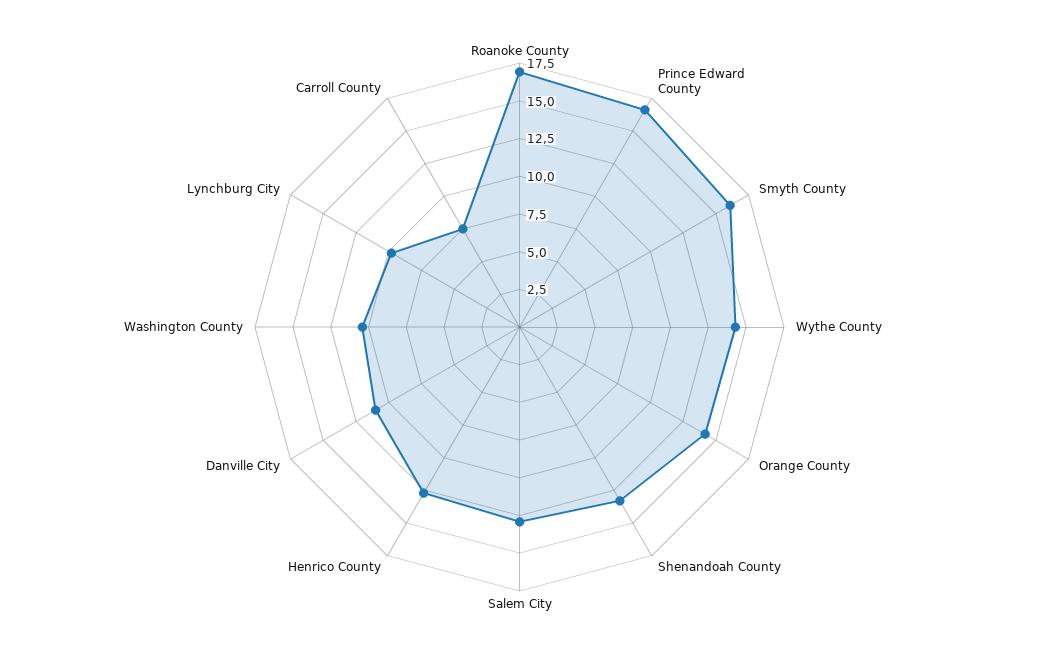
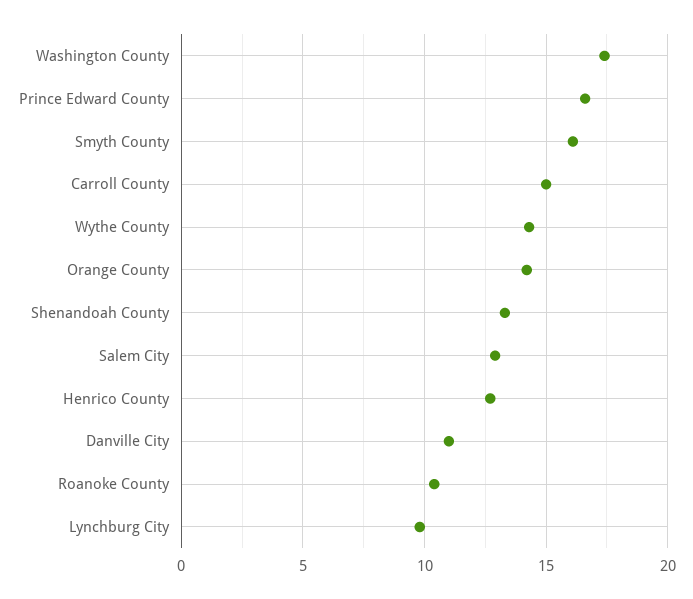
Roanoke County: 17.5 -> 10.5
Washington County: 10 -> 17.5
Carroll County: 7.5 -> 15

